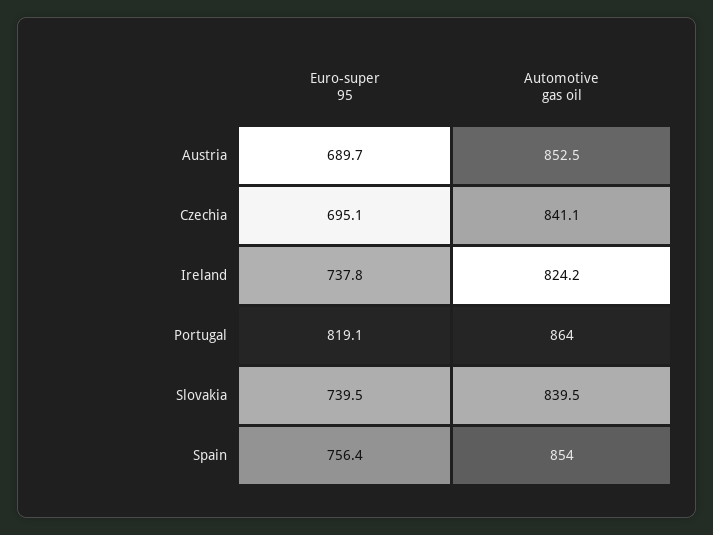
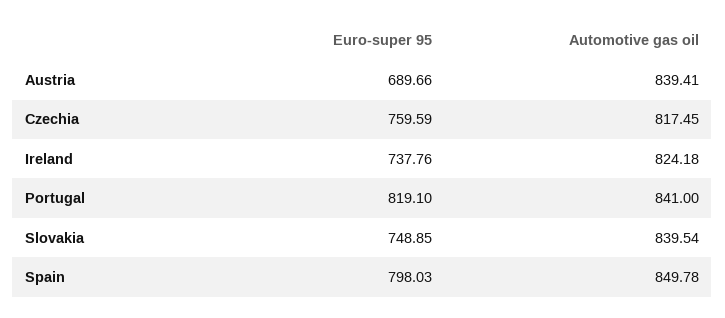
Automotive gas oil, Austria: 852.5 -> 839.41
Euro-super 95, Czechia: 695.1 -> 759.59
Automotive gas oil, Czechia: 841.1 -> 817.45
Automotive gas oil, Portugal: 864 -> 841
Euro-super 95, Slovakia: 739.5 -> 748.85
Euro-super 95, Spain: 756.4 -> 798.03
Automotive gas oil, Spain: 854 -> 849.78

